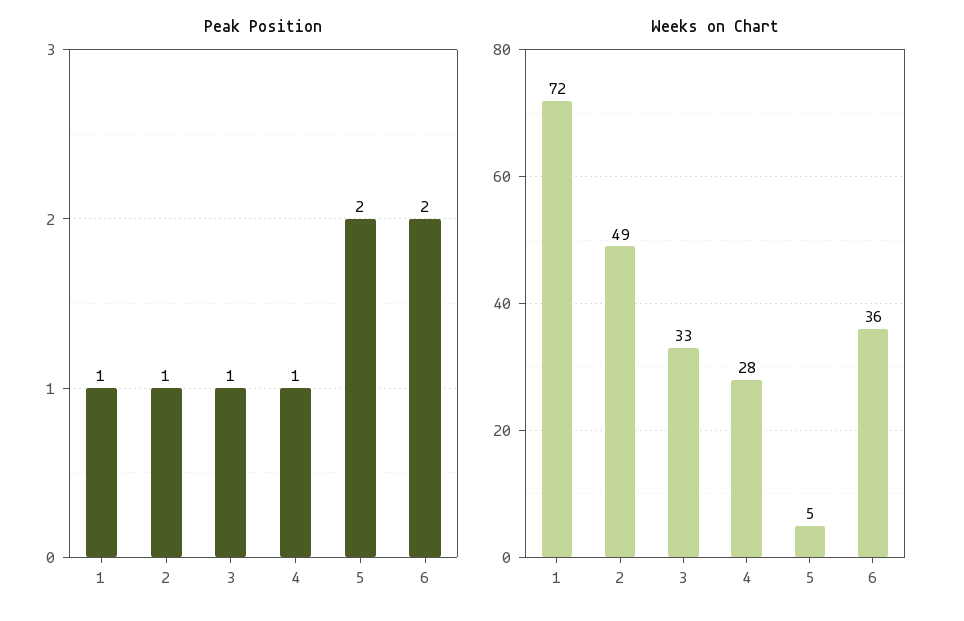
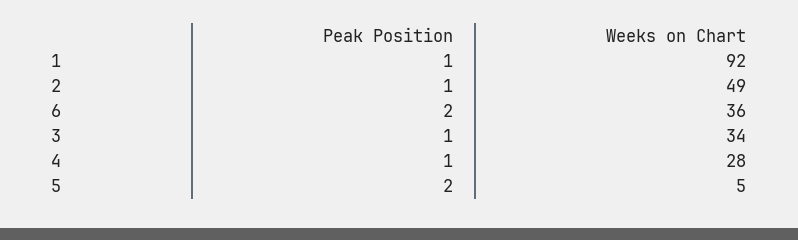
Weeks on Chart, 1: 72 -> 92
Weeks on Chart, 3: 33 -> 34

